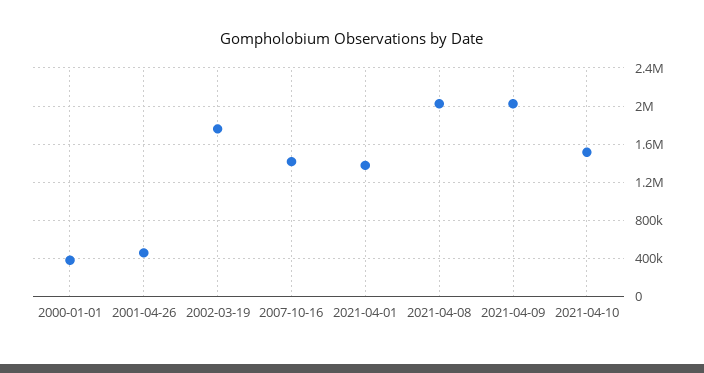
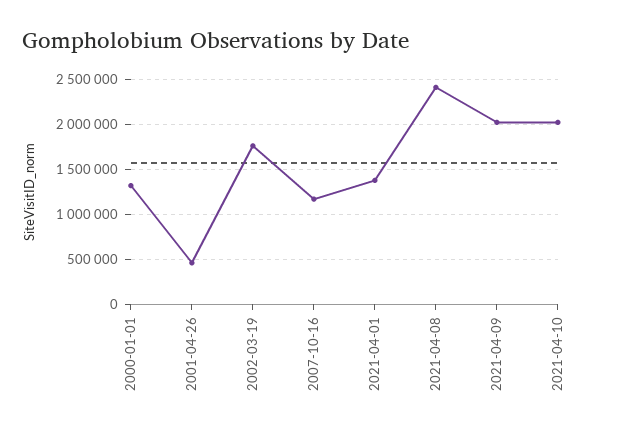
2000-01-01: 400000 -> 1300000
2007-10-16: 1400000 -> 1200000
2021-04-08: 2000000 -> 2400000
2021-04-10: 1500000 -> 2000000

